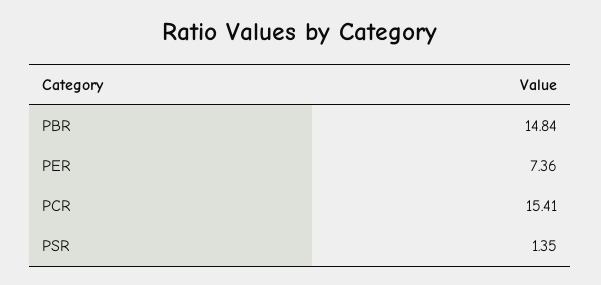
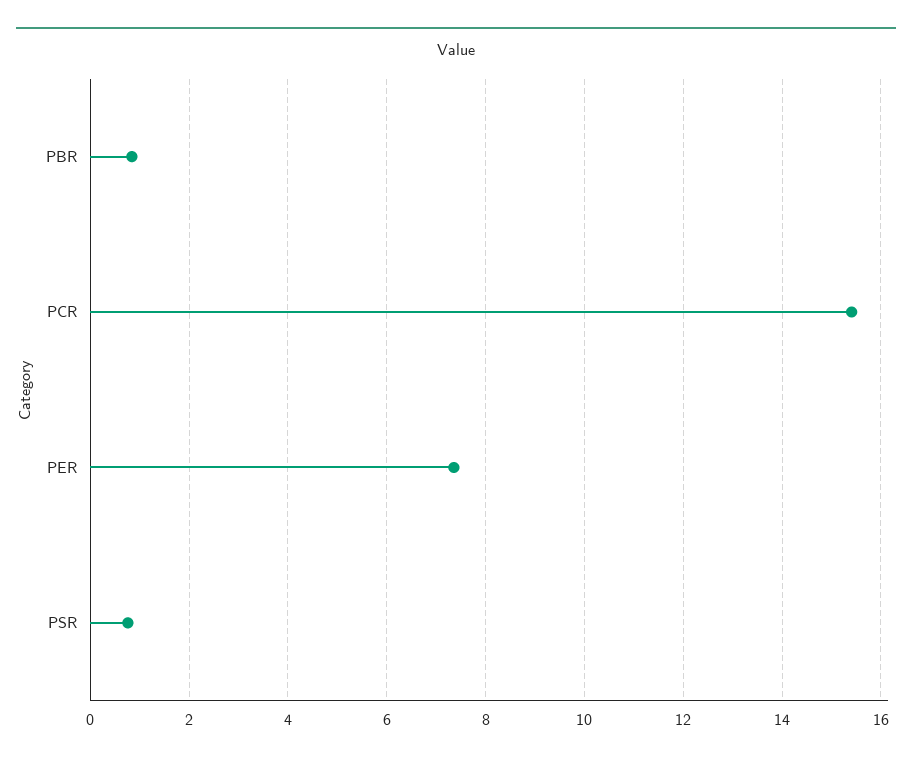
PBR: 14.84 -> 0.8
PSR: 1.35 -> 0.8

